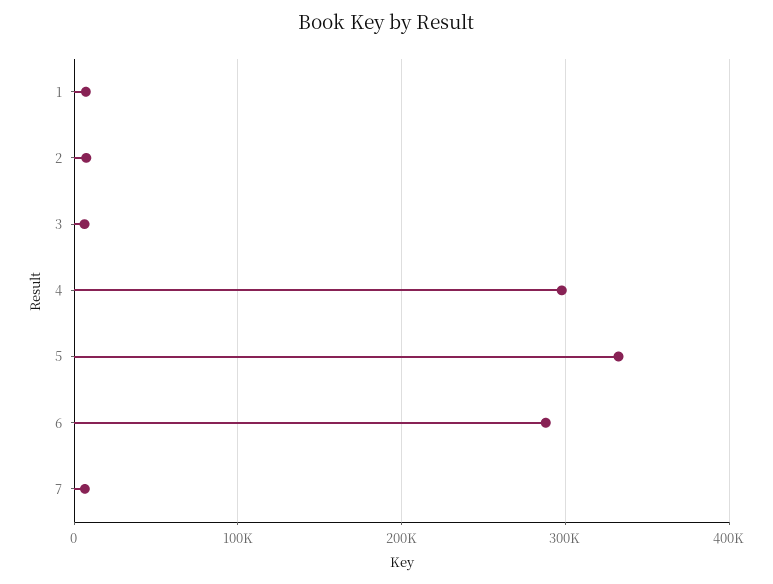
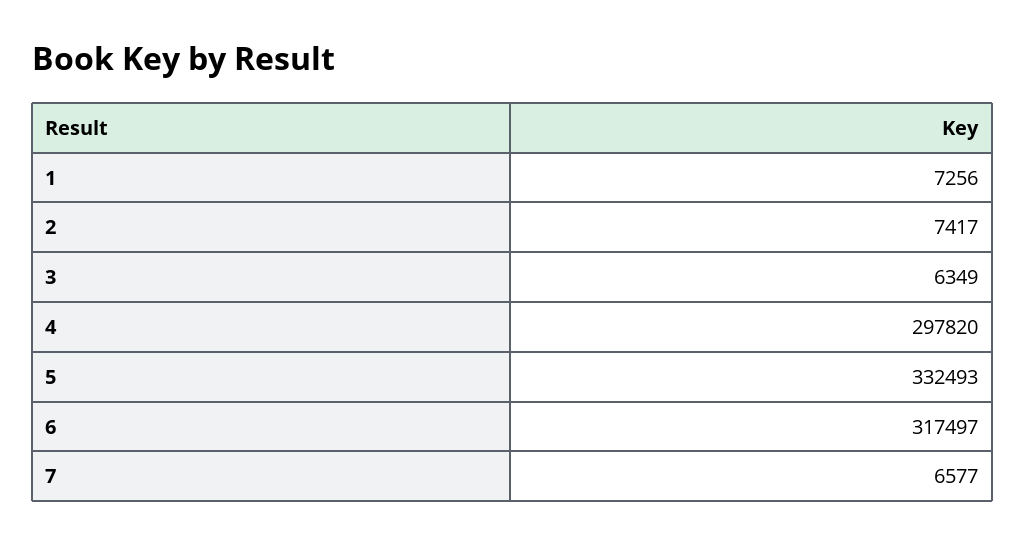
6: 290000 -> 317497

